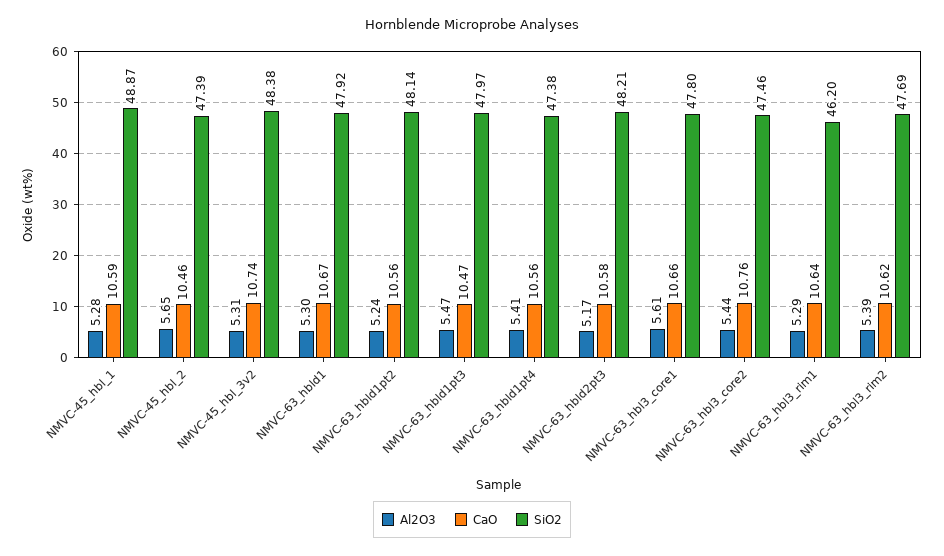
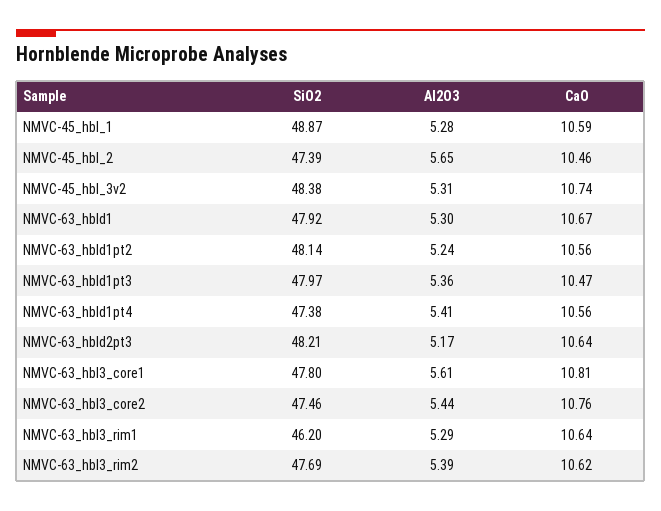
Al2O3, NMVC-63_hbld1pt3: 5.47 -> 5.36
CaO, NMVC-63_hbld2pt3: 10.58 -> 10.64
CaO, NMVC-63_hbl3_core1: 10.66 -> 10.81

